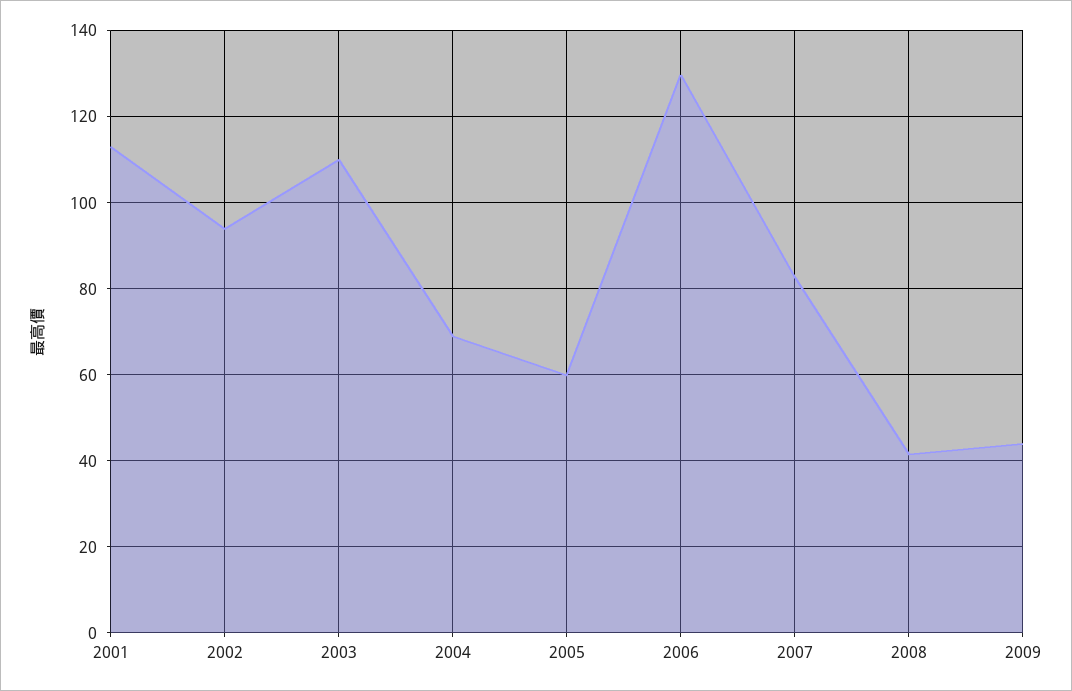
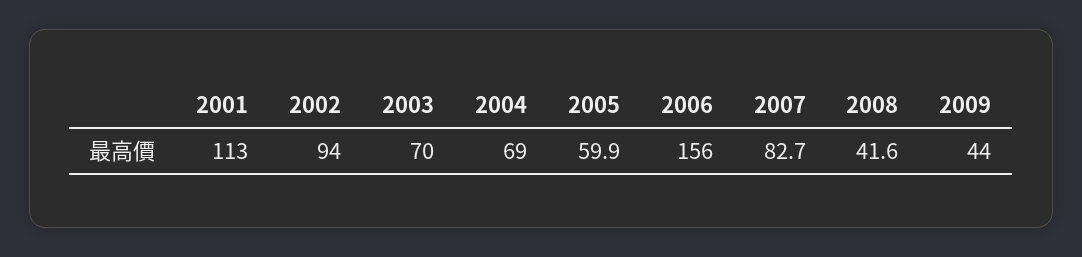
2003: 110 -> 70
2006: 130 -> 156

